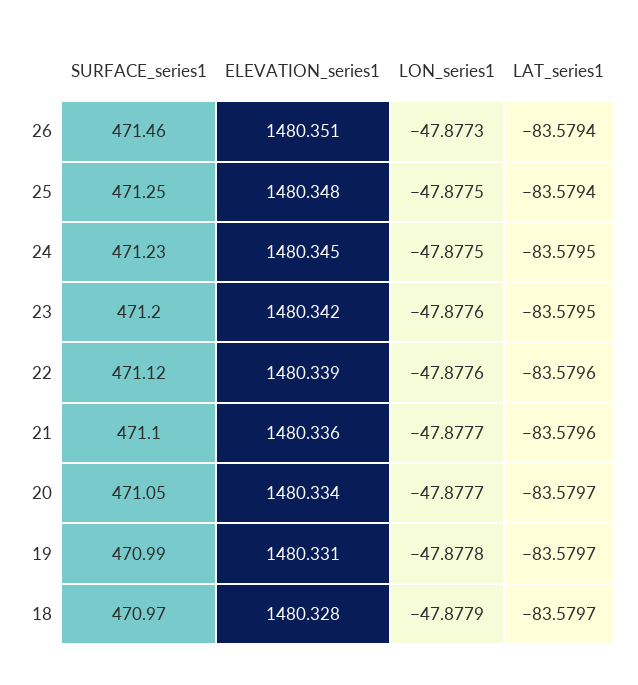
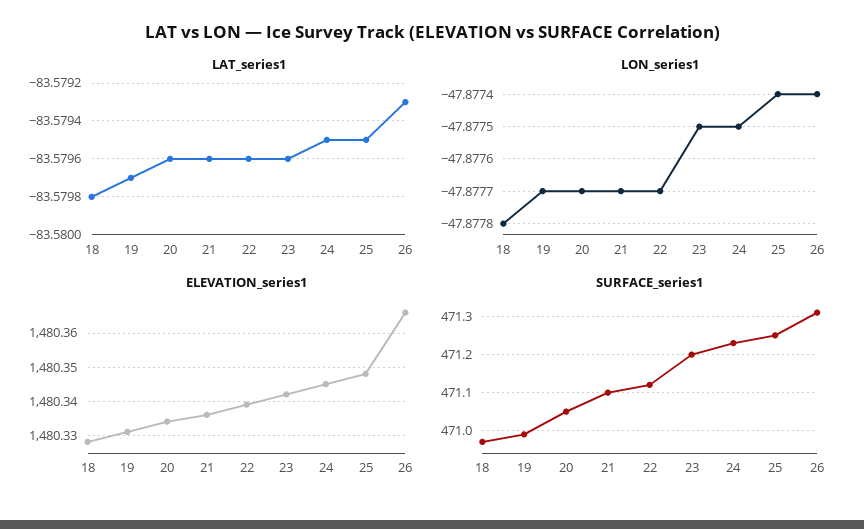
SURFACE_series1, 26: 471.46 -> 471.3
ELEVATION_series1, 26: 1480.351 -> 1480.365
LON_series1, 26: -47.8773 -> -47.8774
LAT_series1, 26: -83.5794 -> -83.5793
LON_series1, 25: -47.8775 -> -47.8774
LAT_series1, 25: -83.5794 -> -83.5795
LON_series1, 23: -47.8776 -> -47.8775
LAT_series1, 23: -83.5795 -> -83.5796
LON_series1, 22: -47.8776 -> -47.8777
LAT_series1, 20: -83.5797 -> -83.5796
LON_series1, 19: -47.8778 -> -47.8777
LON_series1, 18: -47.8779 -> -47.8778
LAT_series1, 18: -83.5797 -> -83.5798

